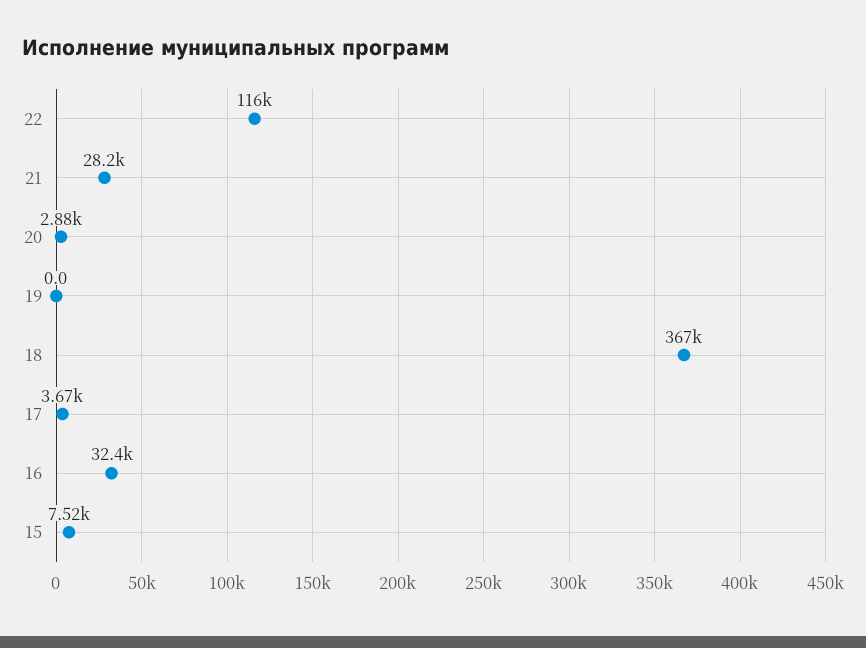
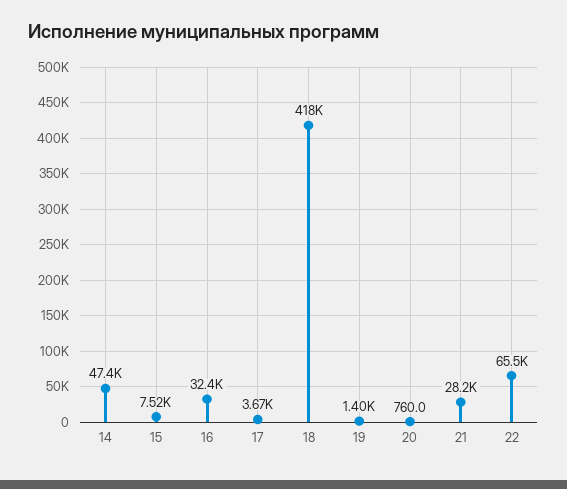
22: 116000 -> 65500
20: 2880 -> 760
19: 0 -> 1400
18: 367000 -> 418000
14: none -> 47400

